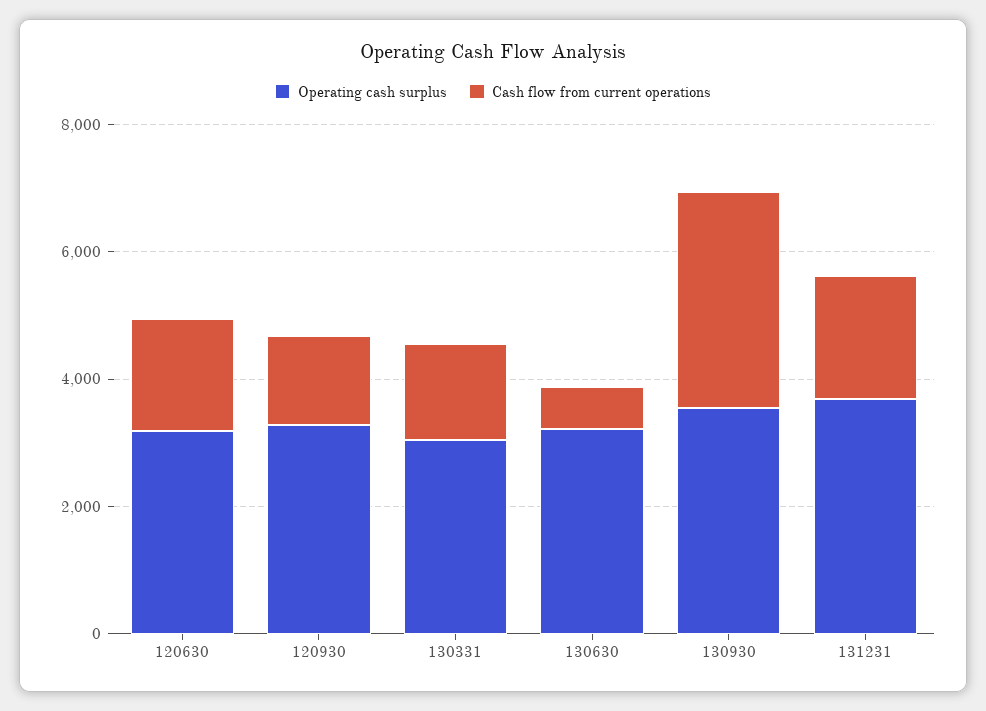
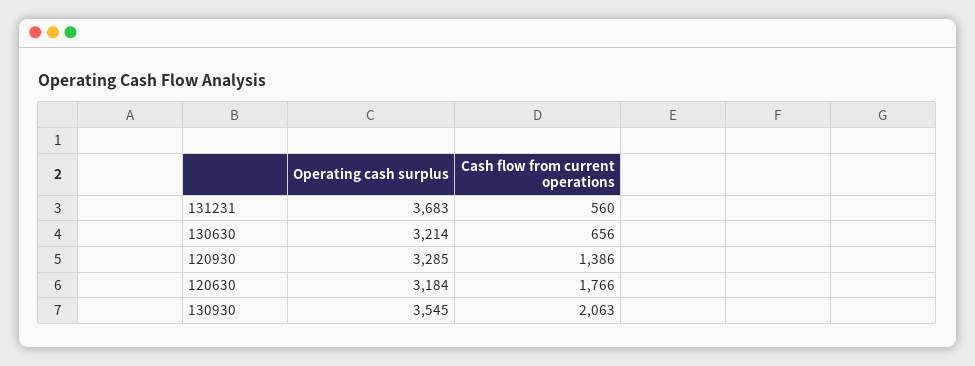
Operating cash surplus, 130331: 3000 -> none
Cash flow from current operations, 130331: 1500 -> none
Cash flow from current operations, 130930: 3500 -> 2063
Cash flow from current operations, 131231: 2000 -> 560

